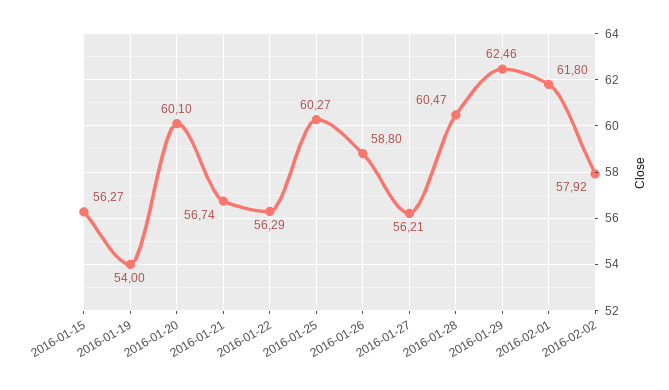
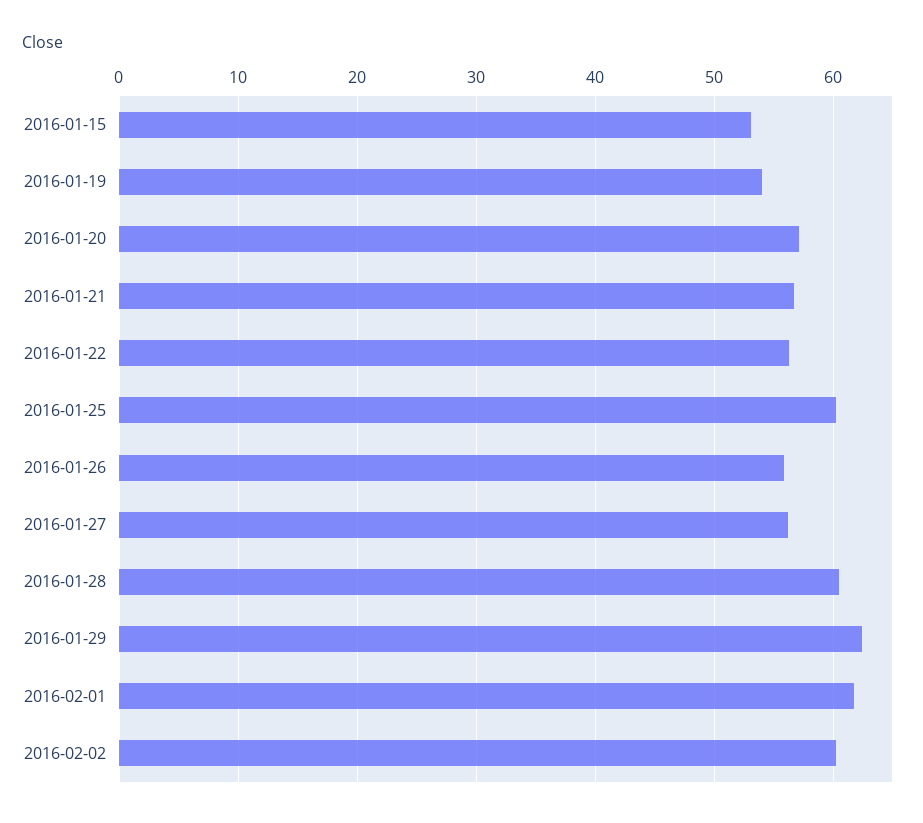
2016-01-15: 56.27 -> 53
2016-01-20: 60.1 -> 57
2016-01-26: 58.8 -> 56
2016-02-02: 57.92 -> 60

